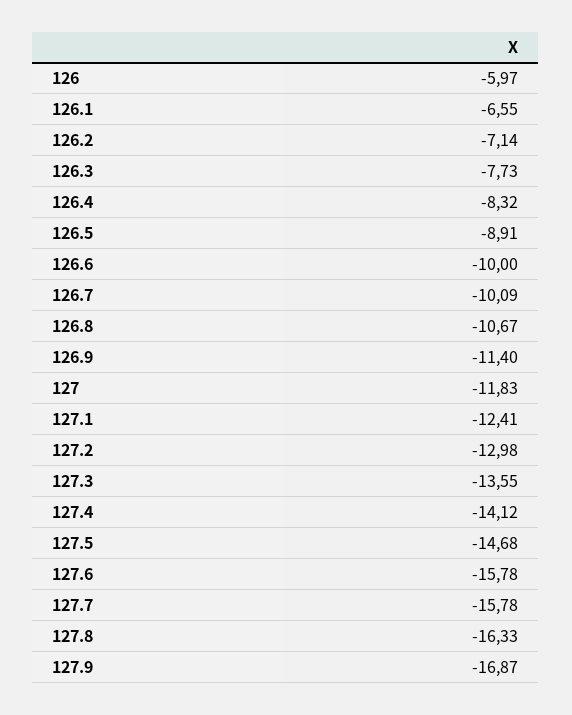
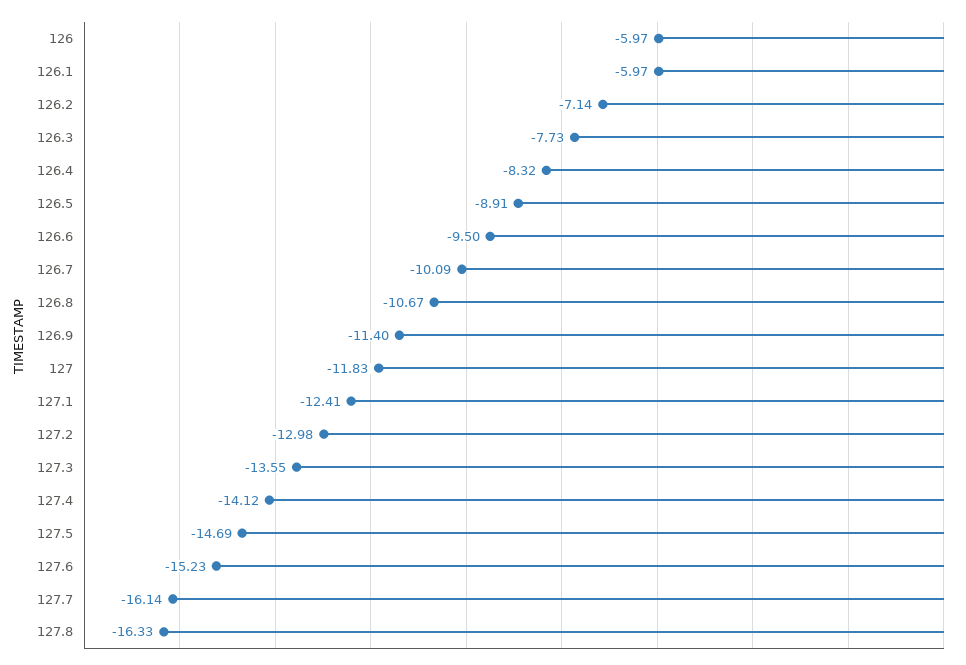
126.1: -6.55 -> -5.97
126.6: -10 -> -9.5
127.5: -14.68 -> -14.69
127.6: -15.78 -> -15.23
127.7: -15.78 -> -16.14
127.9: -16.87 -> none

